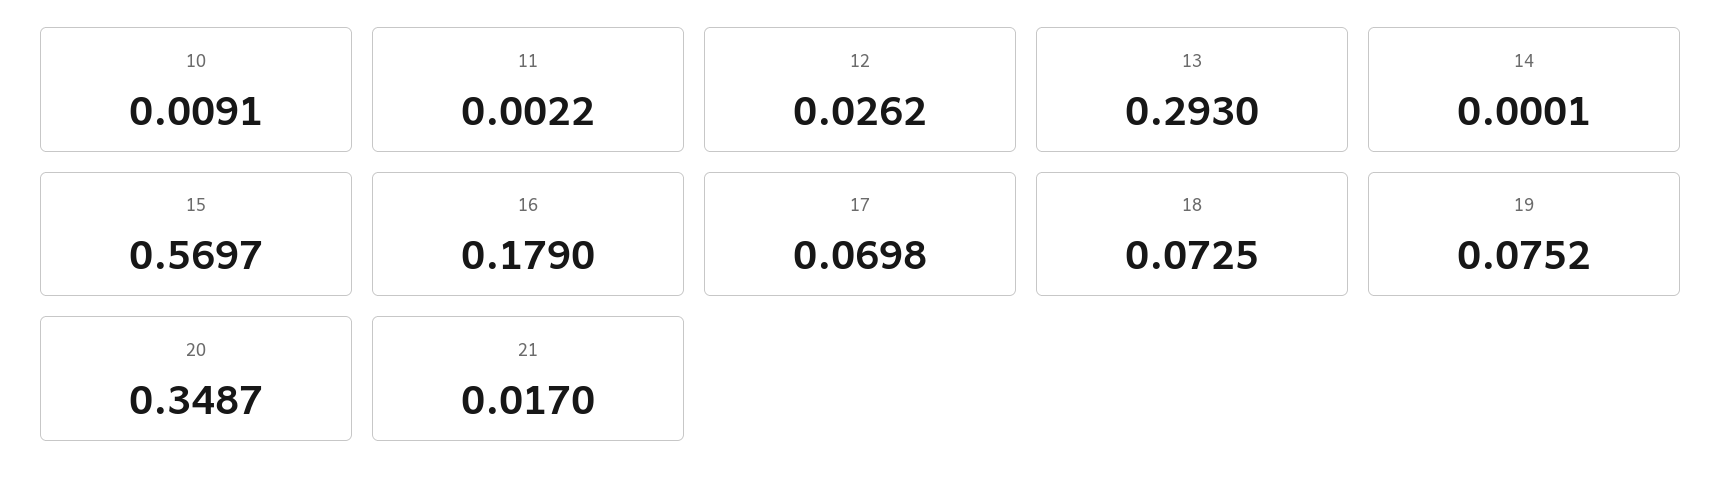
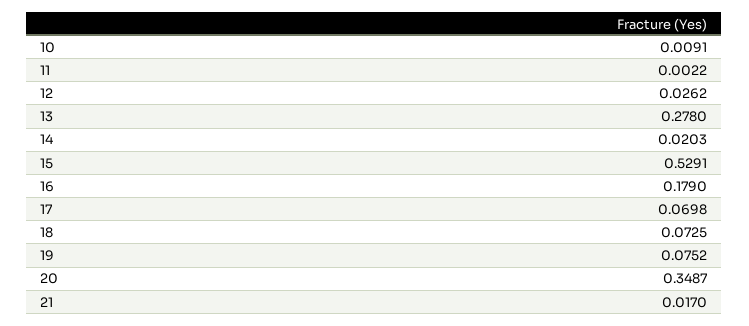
13: 0.293 -> 0.278
14: 0.0001 -> 0.0203
15: 0.5697 -> 0.5291

